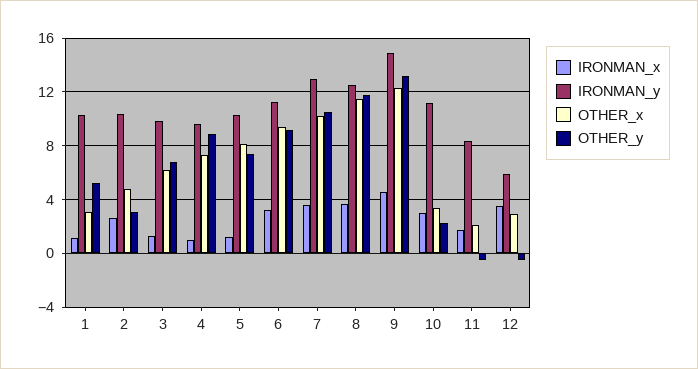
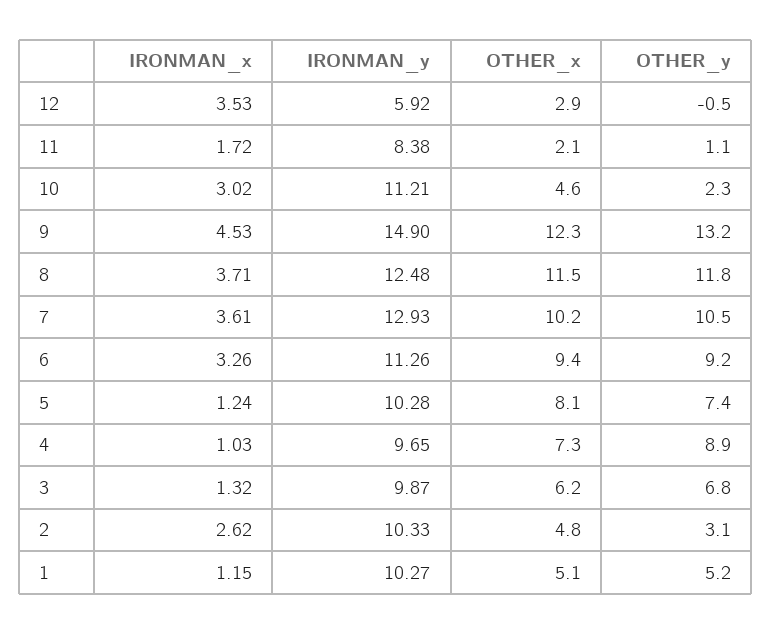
OTHER_x, 1: 3 -> 5.1
OTHER_x, 10: 3.5 -> 4.6
OTHER_y, 11: -0.5 -> 1.1

